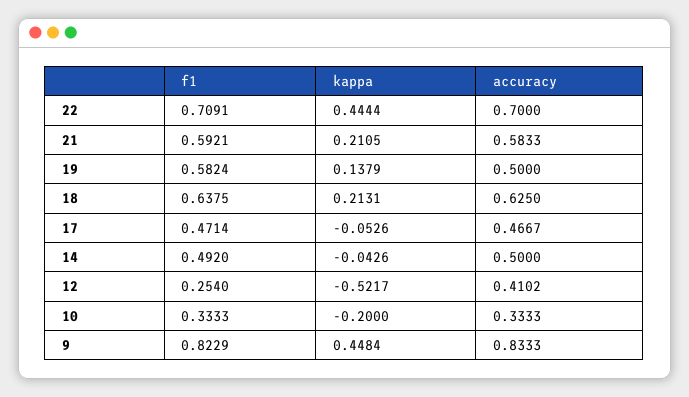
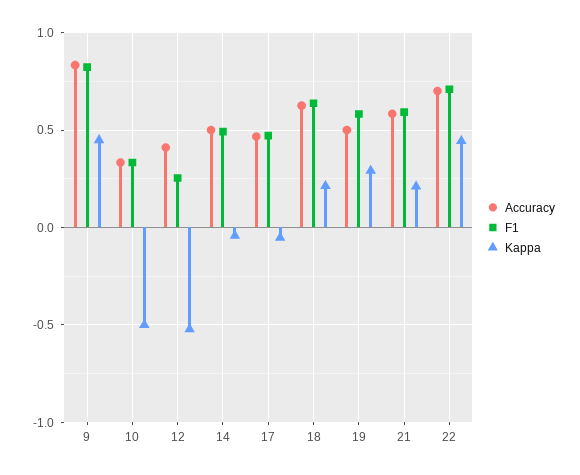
kappa, 19: 0.1379 -> 0.3
kappa, 10: -0.2 -> -0.5

